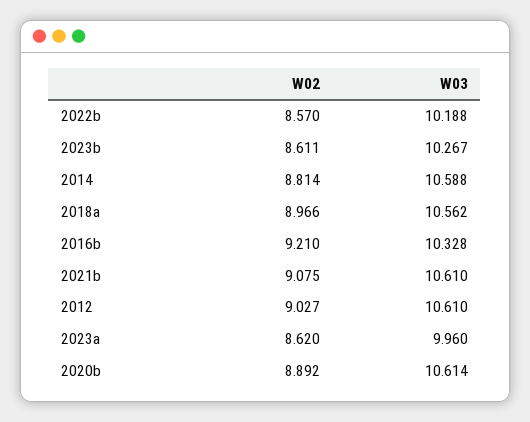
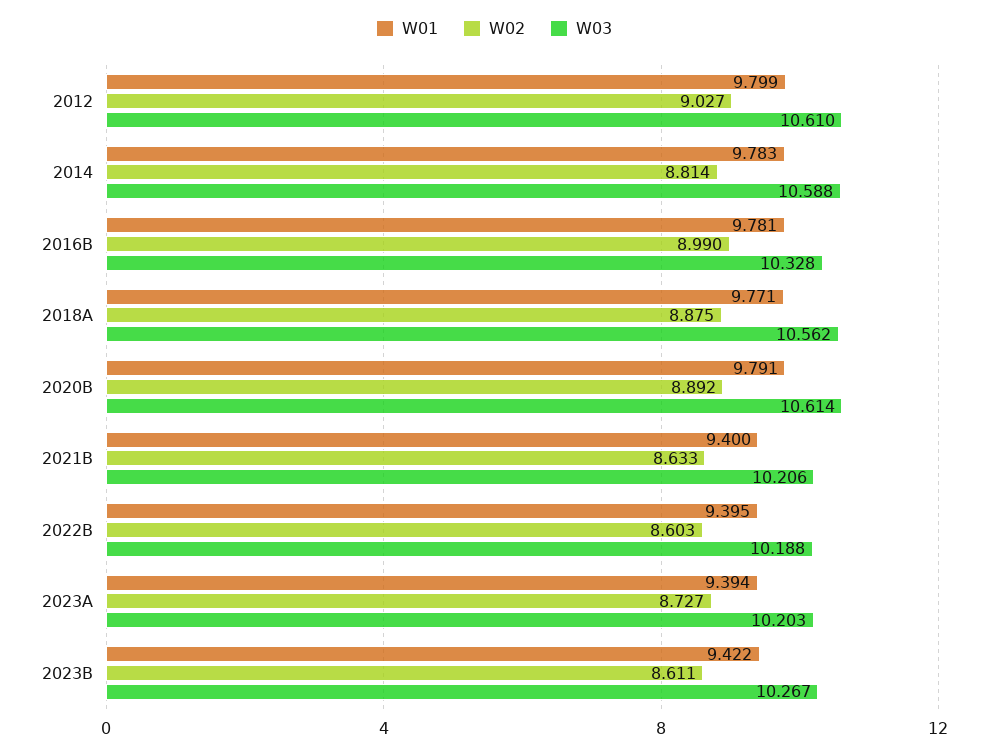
W02, 2022b: 8.57 -> 8.603
W02, 2018a: 8.966 -> 8.875
W02, 2016b: 9.21 -> 8.99
W02, 2021b: 9.075 -> 8.633
W03, 2021b: 10.61 -> 10.206
W02, 2023a: 8.62 -> 8.727
W03, 2023a: 9.96 -> 10.203
W01, 2012: none -> 9.799
W01, 2014: none -> 9.783
W01, 2016b: none -> 9.781
W01, 2018a: none -> 9.771
W01, 2020b: none -> 9.791
W01, 2021b: none -> 9.4
W01, 2022b: none -> 9.395
W01, 2023a: none -> 9.394
W01, 2023b: none -> 9.422

